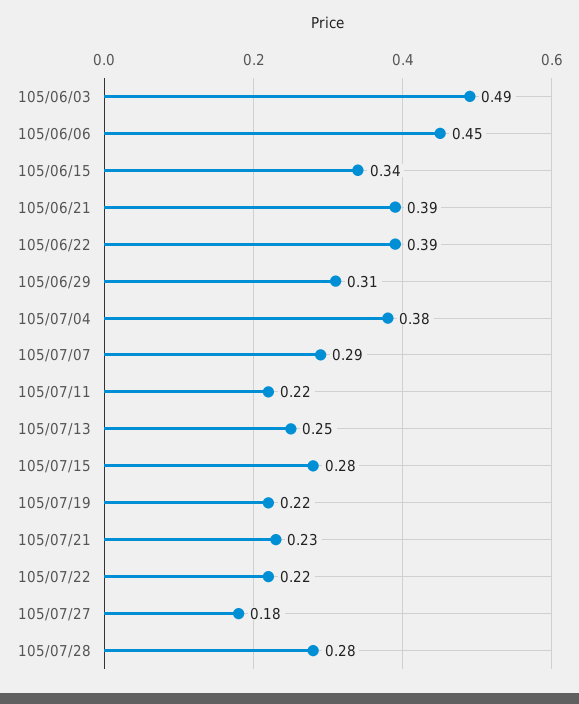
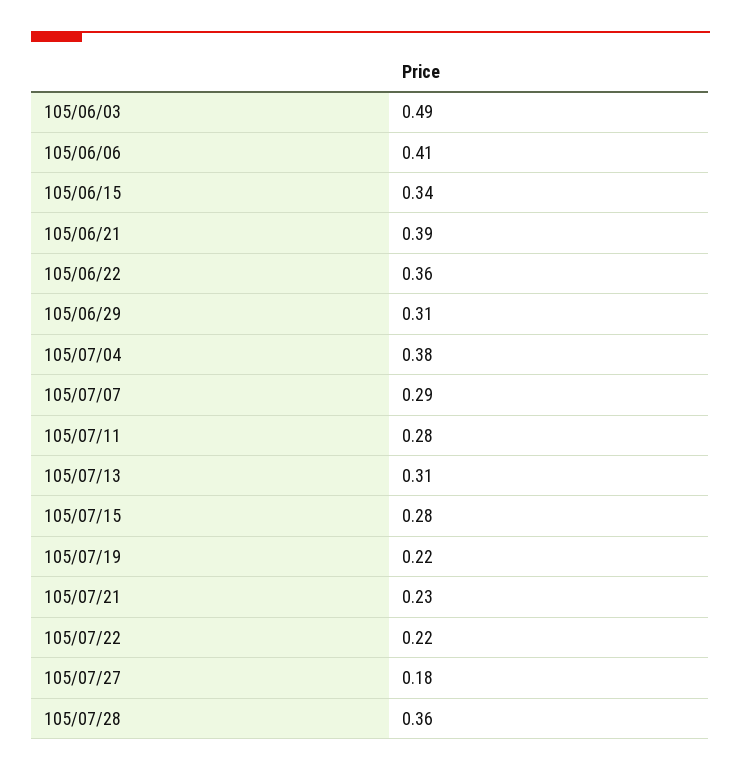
105/06/06: 0.45 -> 0.41
105/06/22: 0.39 -> 0.36
105/07/11: 0.22 -> 0.28
105/07/13: 0.25 -> 0.31
105/07/28: 0.28 -> 0.36

